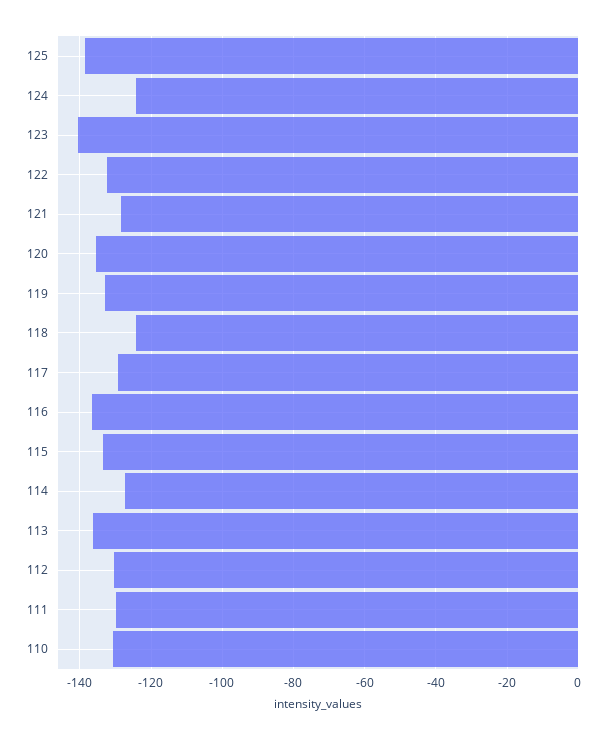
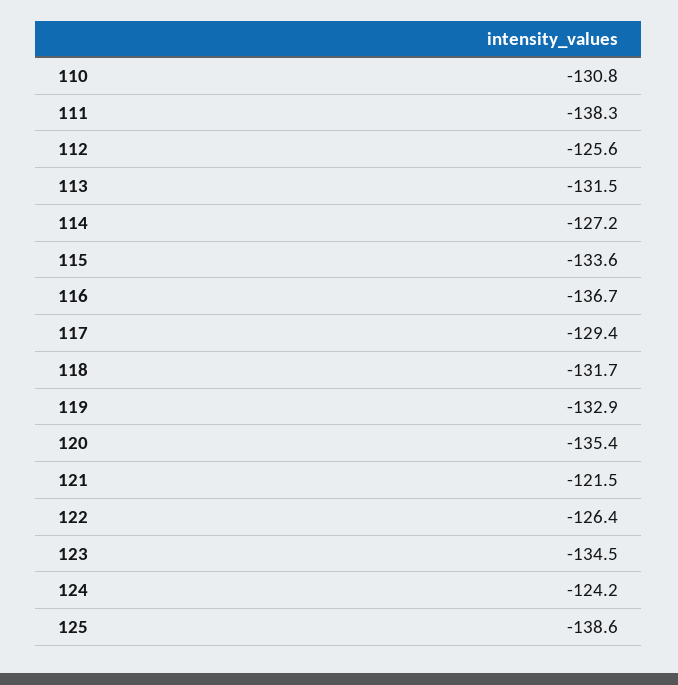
123: -140 -> -134.5
122: -132 -> -126.4
121: -128 -> -121.5
118: -124 -> -131.7
113: -136 -> -131.5
112: -130 -> -125.6
111: -130 -> -138.3

